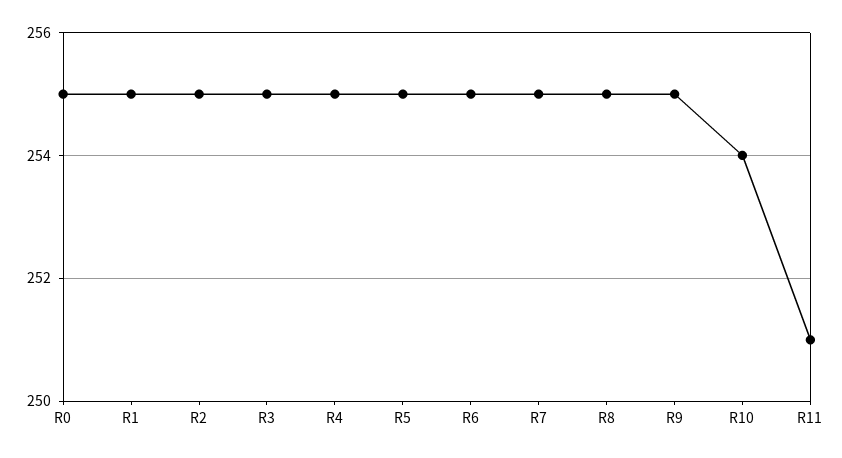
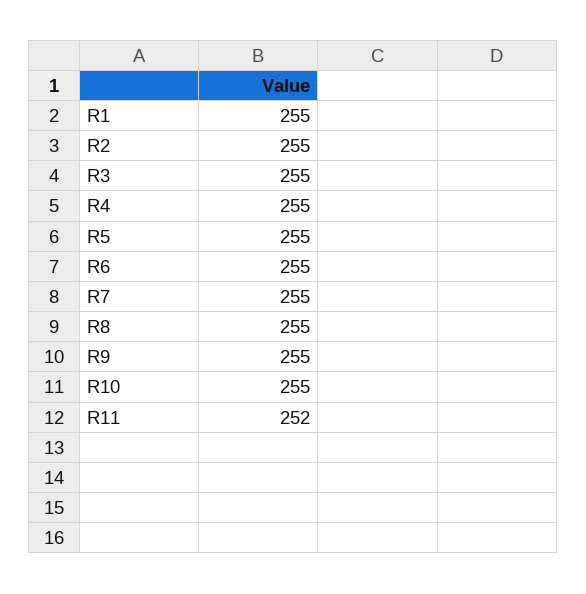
R0: 255 -> none
R10: 254 -> 255
R11: 251 -> 252

